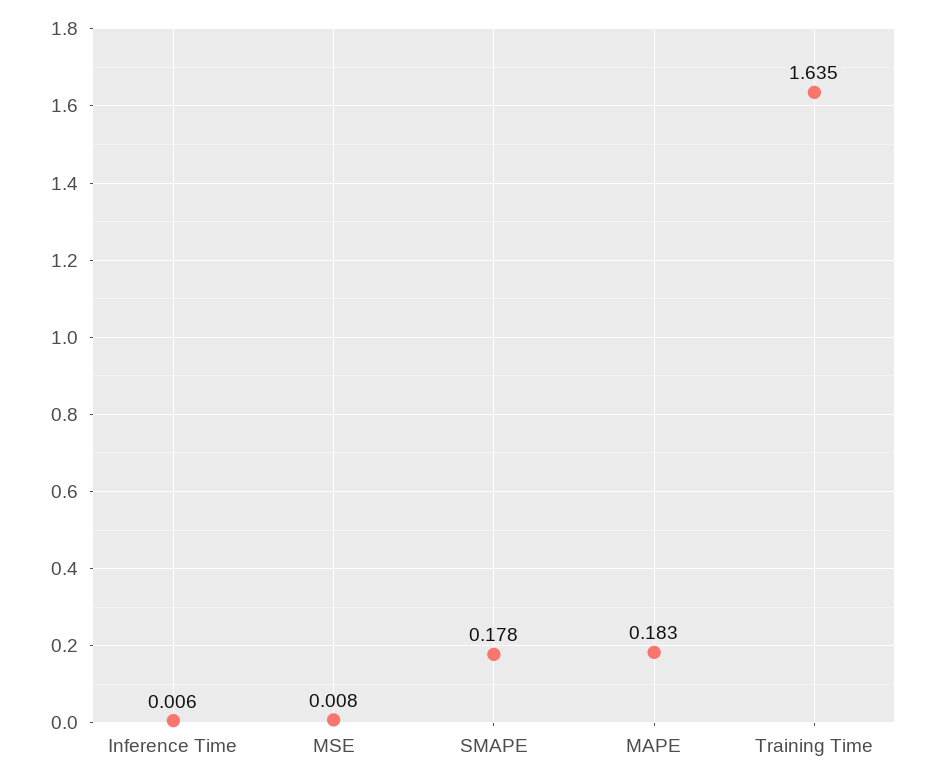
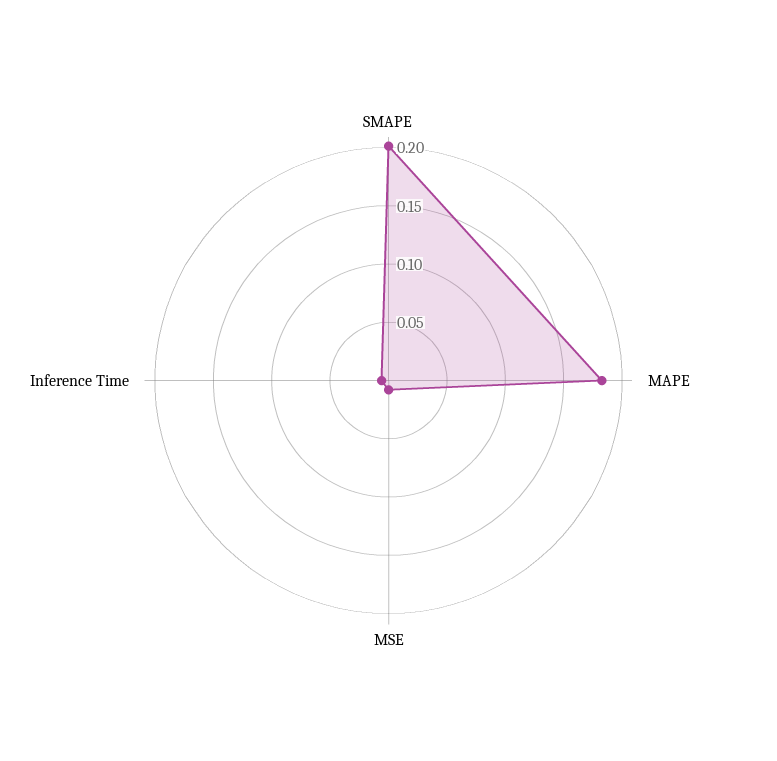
SMAPE: 0.178 -> 0.2
Training Time: 1.635 -> none

